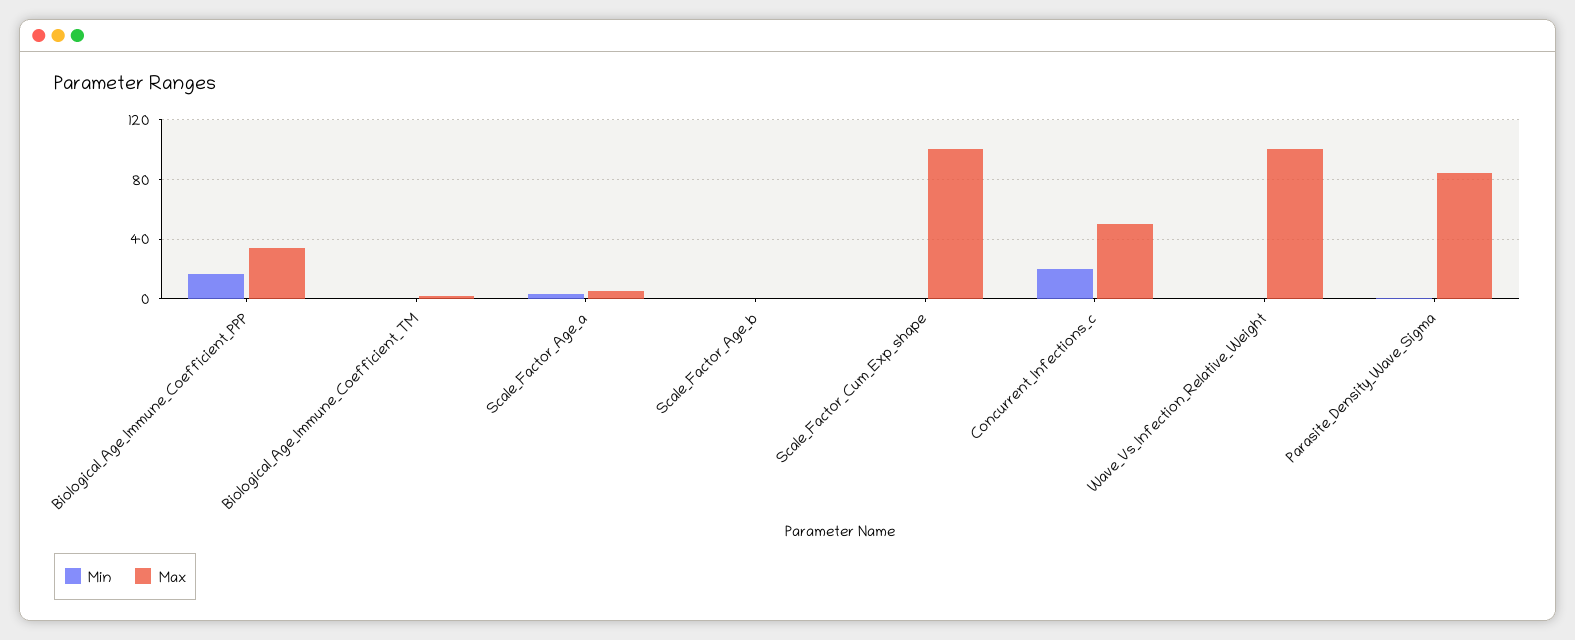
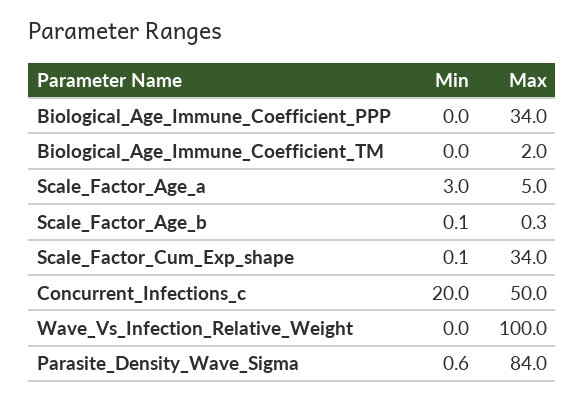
Min, Biological_Age_Immune_Coefficient_PPP: 15 -> 0
Max, Scale_Factor_Cum_Exp_shape: 100 -> 34

